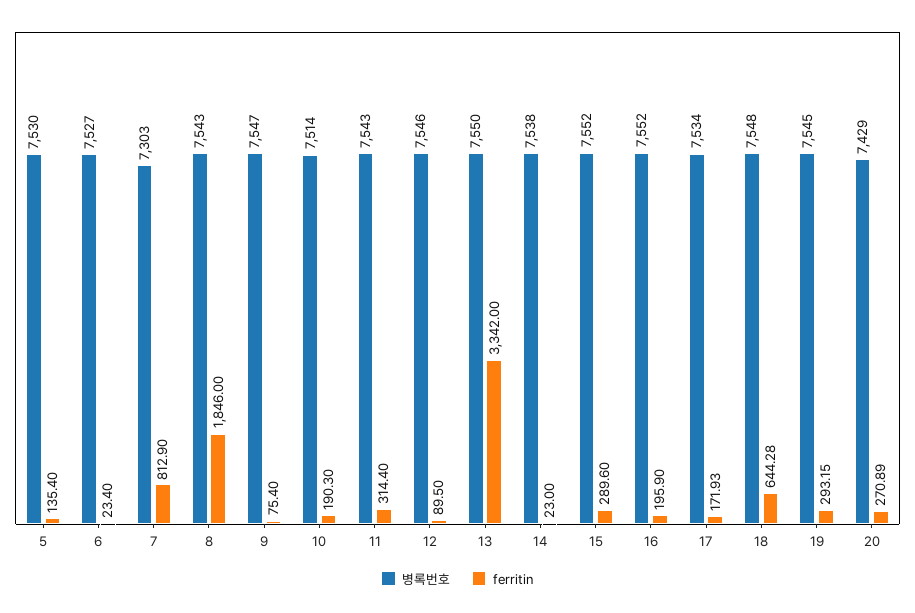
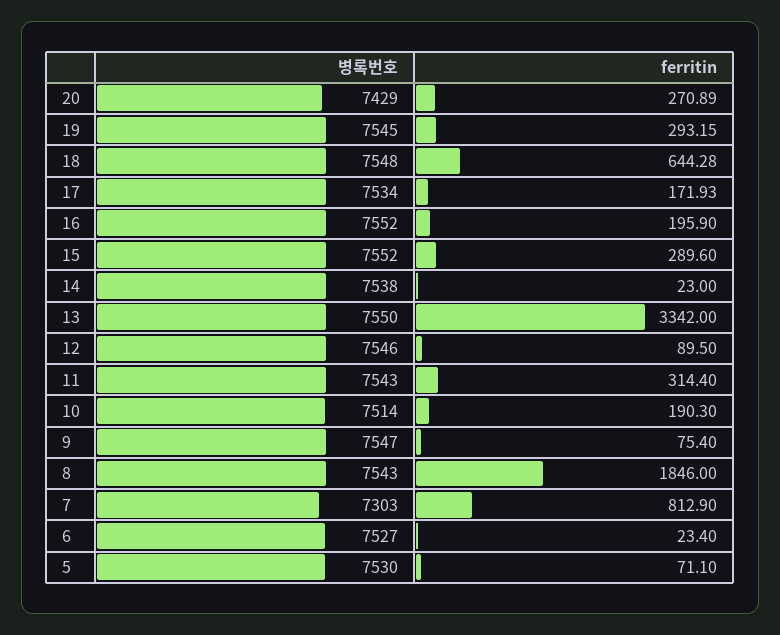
ferritin, 5: 135.4 -> 71.1

